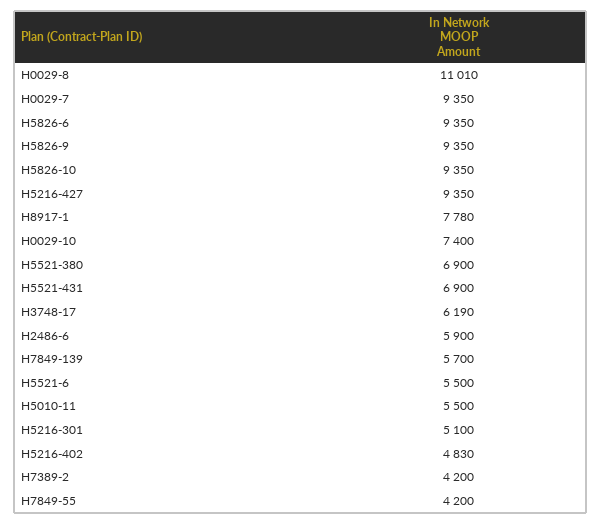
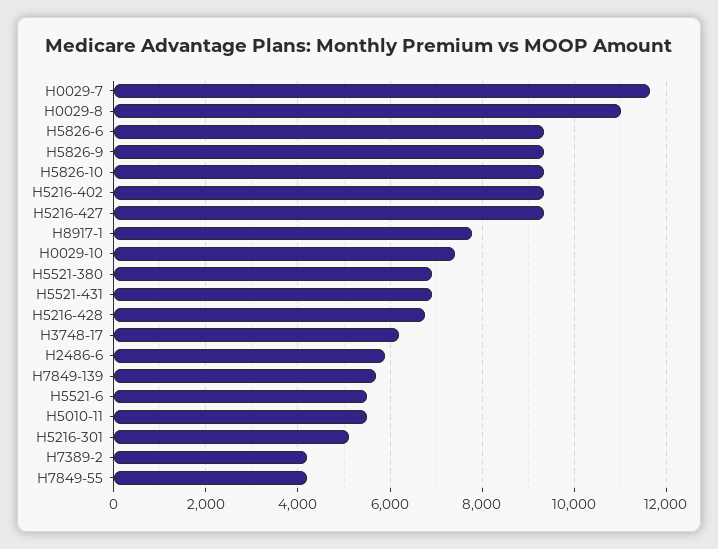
H0029-7: 9350 -> 11600
H5216-402: 4830 -> 9400
H5216-428: none -> 6800

